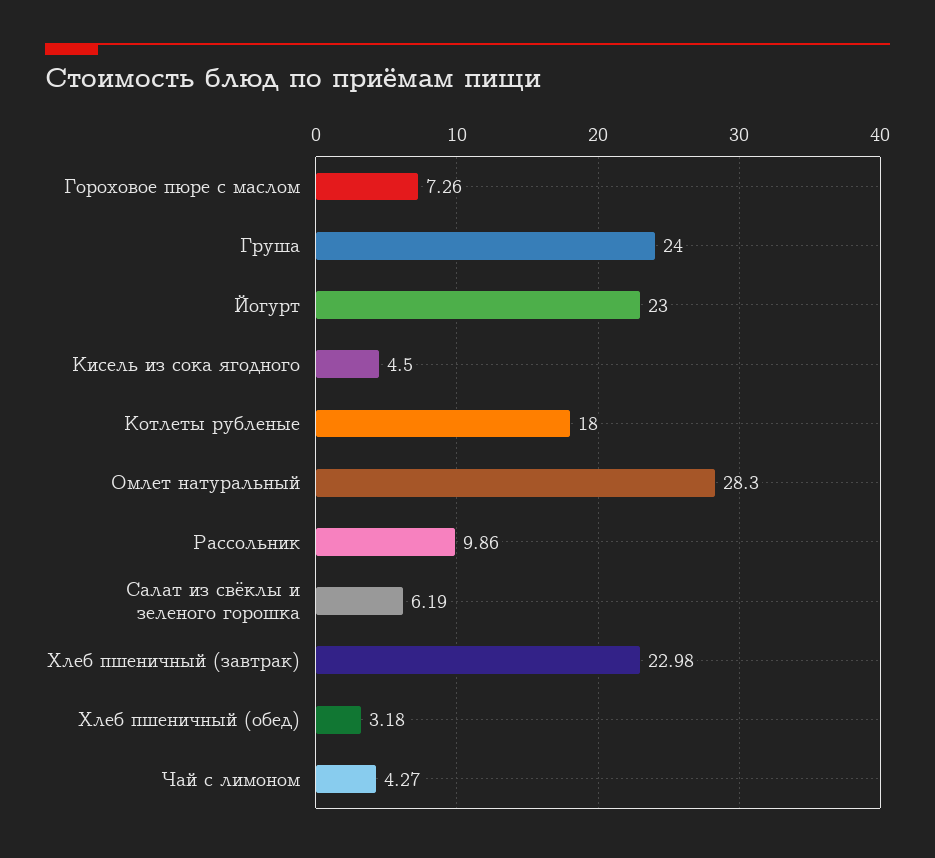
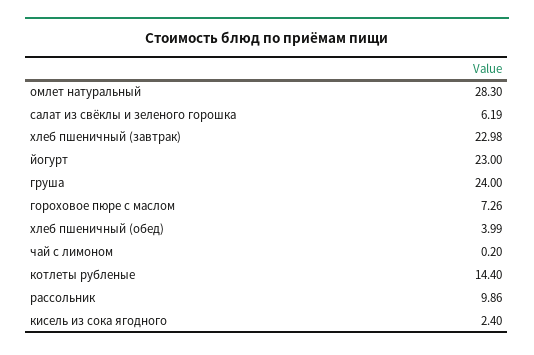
Кисель из сока ягодного: 4.5 -> 2.4
Котлеты рубленые: 18 -> 14.4
Хлеб пшеничный (обед): 3.18 -> 3.99
Чай с лимоном: 4.27 -> 0.2

